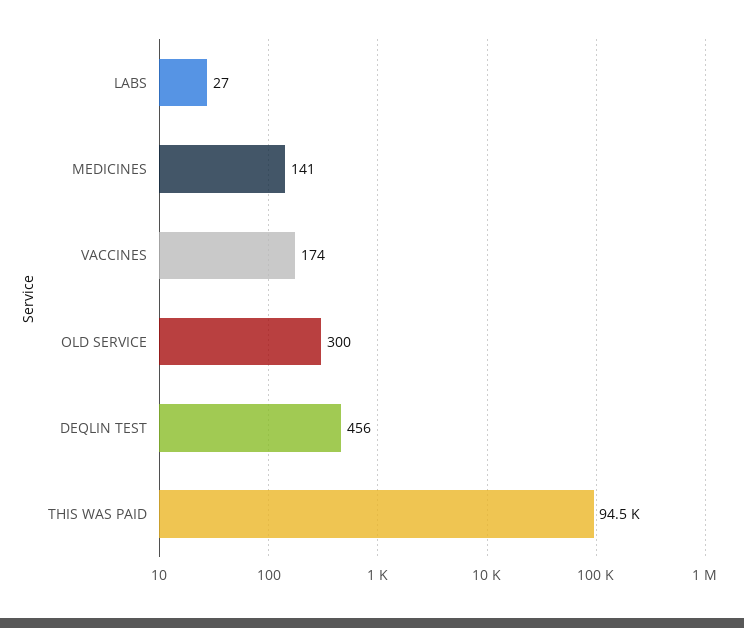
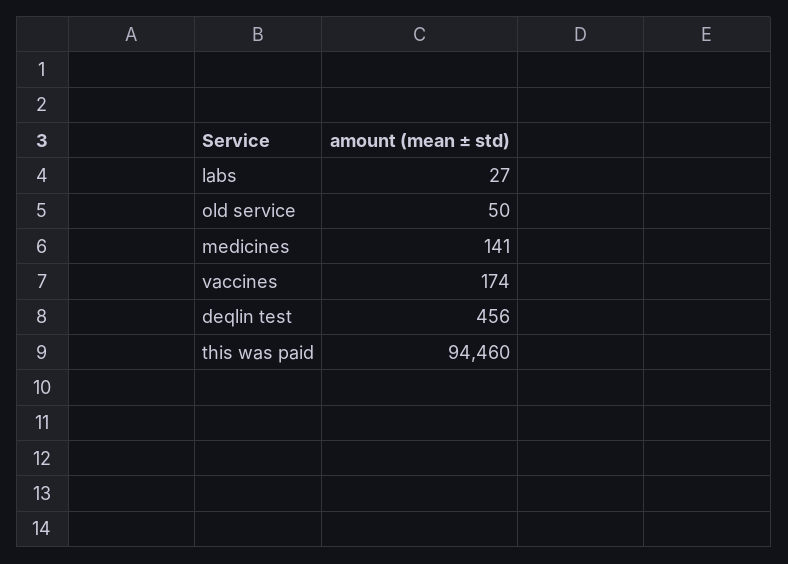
OLD SERVICE: 300 -> 50

